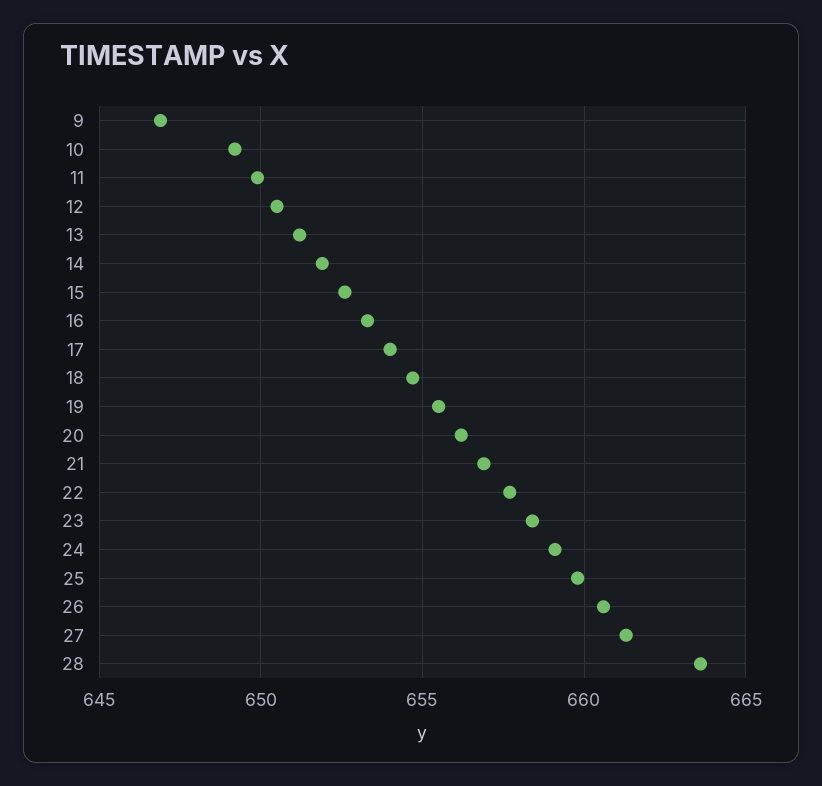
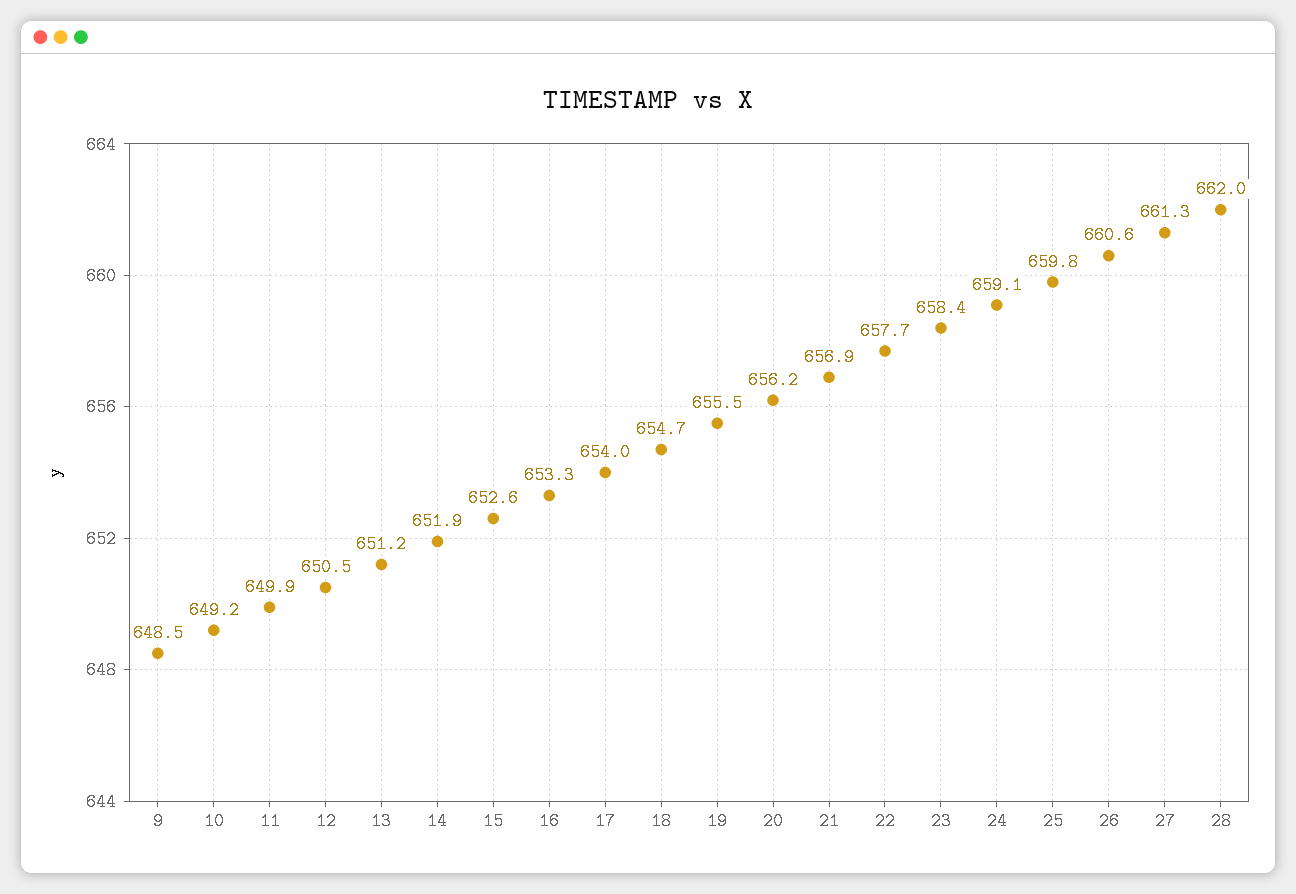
9: 647 -> 648.5
28: 663.5 -> 662

